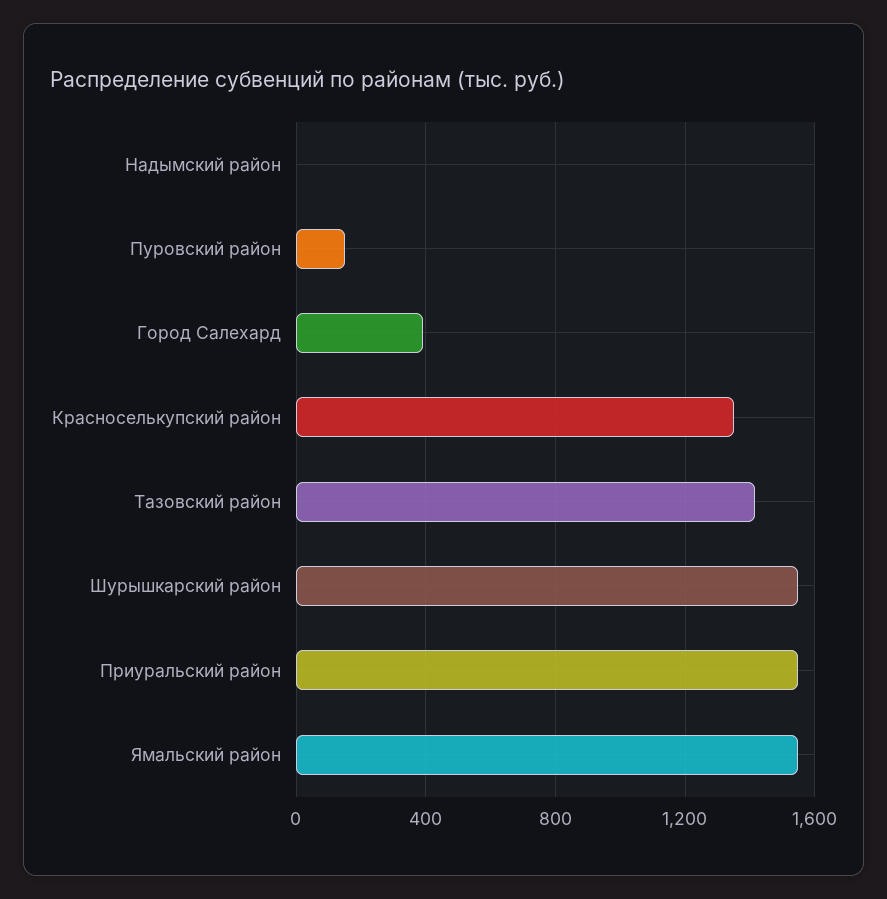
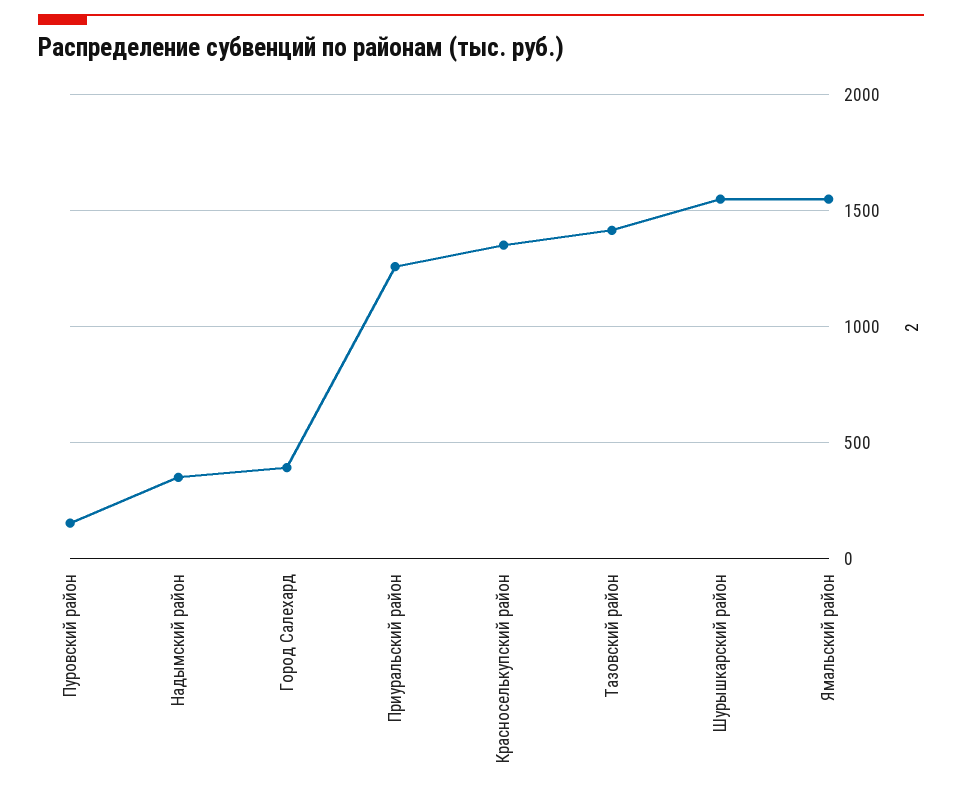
Надымский район: 0 -> 350
Приуральский район: 1550 -> 1250

